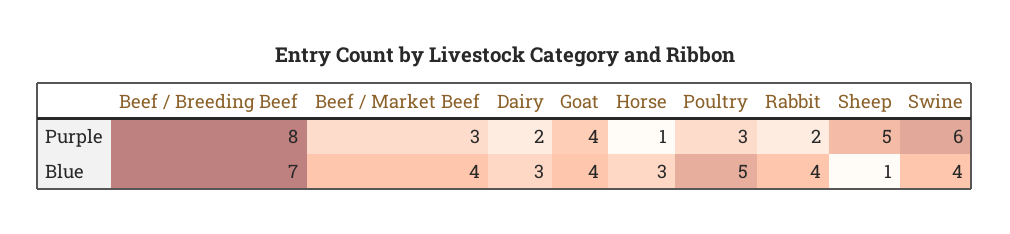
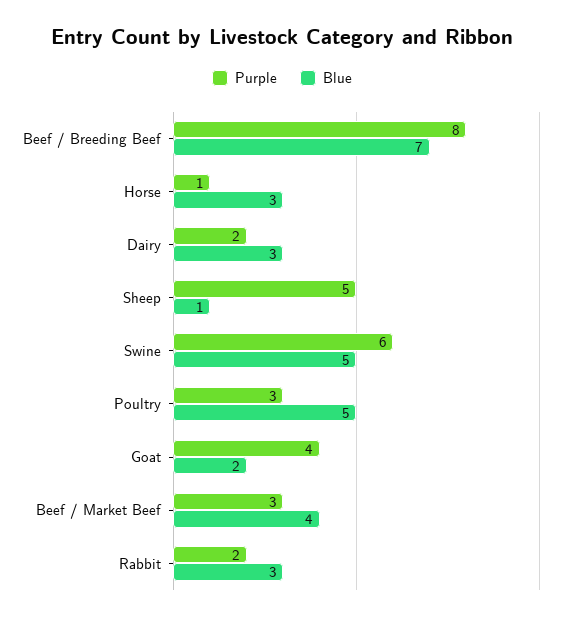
Blue, Goat: 4 -> 2
Blue, Rabbit: 4 -> 3
Blue, Swine: 4 -> 5

